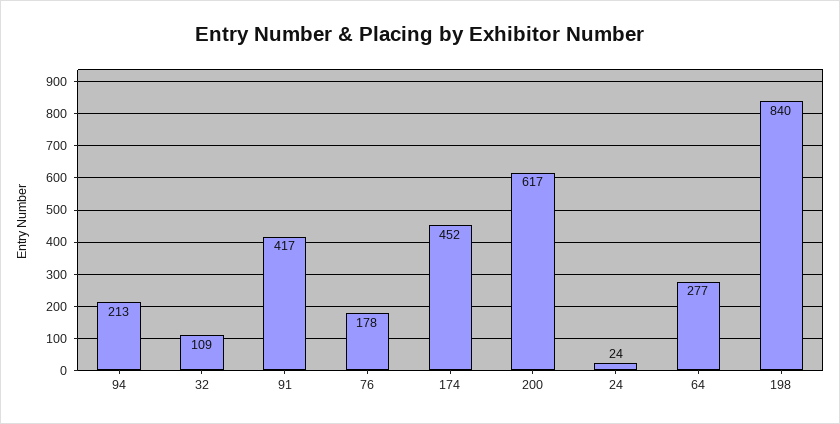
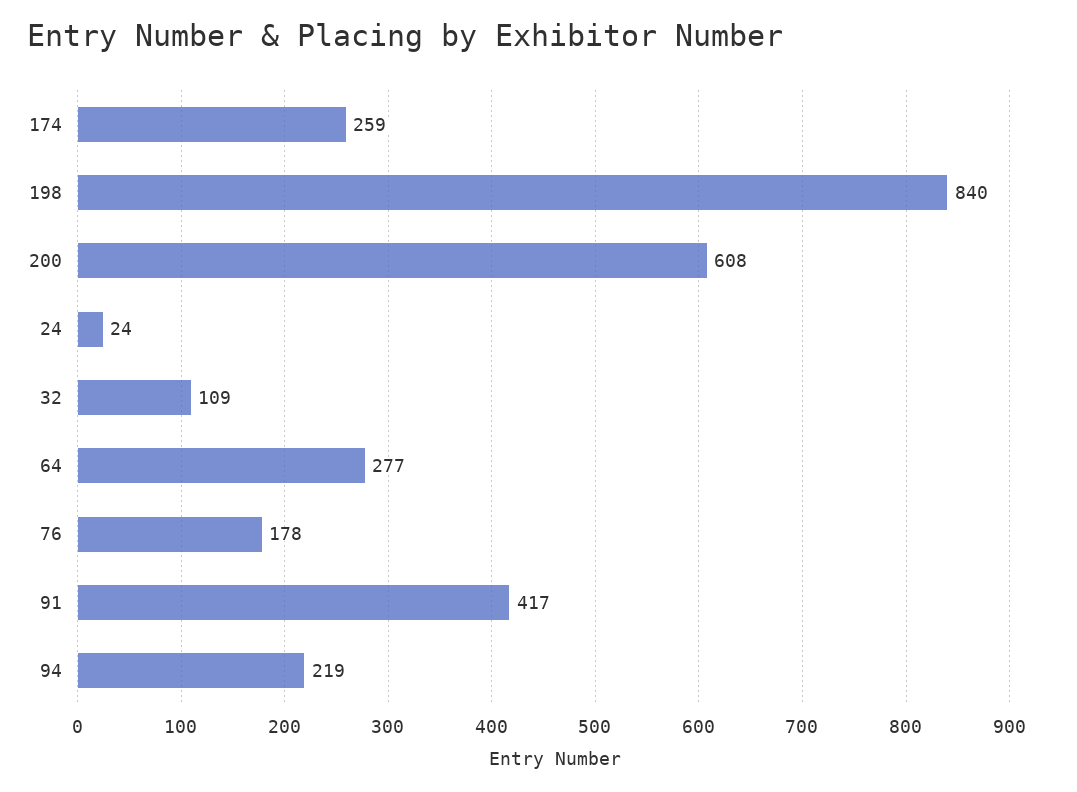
94: 213 -> 219
174: 452 -> 259
200: 617 -> 608

